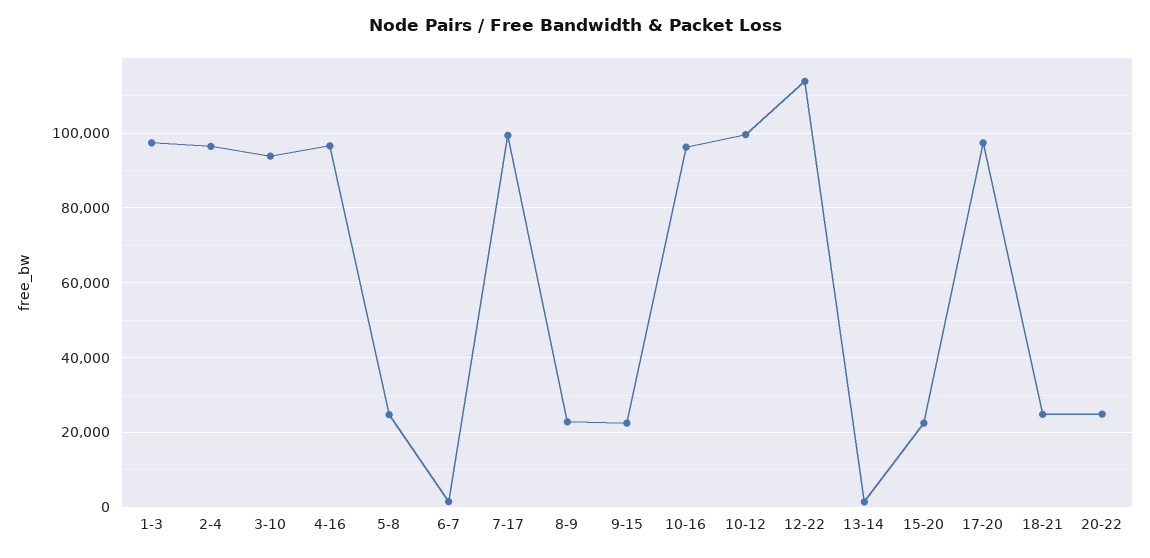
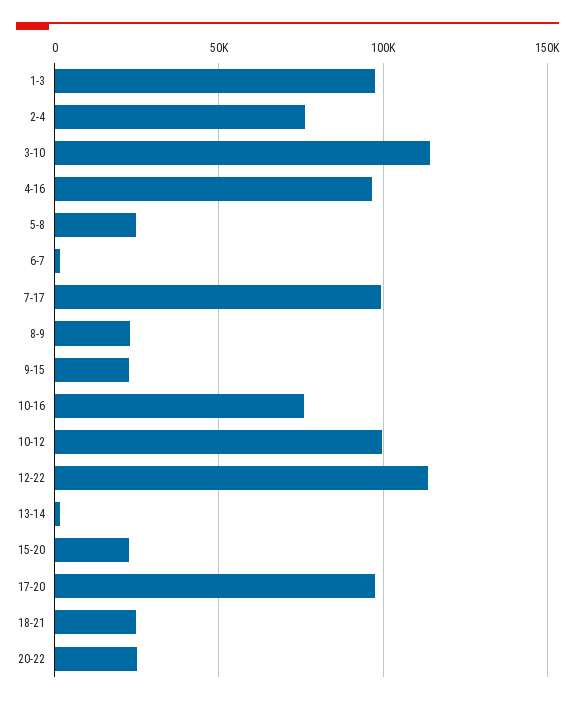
2-4: 96000 -> 75000
3-10: 94000 -> 115000
10-16: 96000 -> 75000

